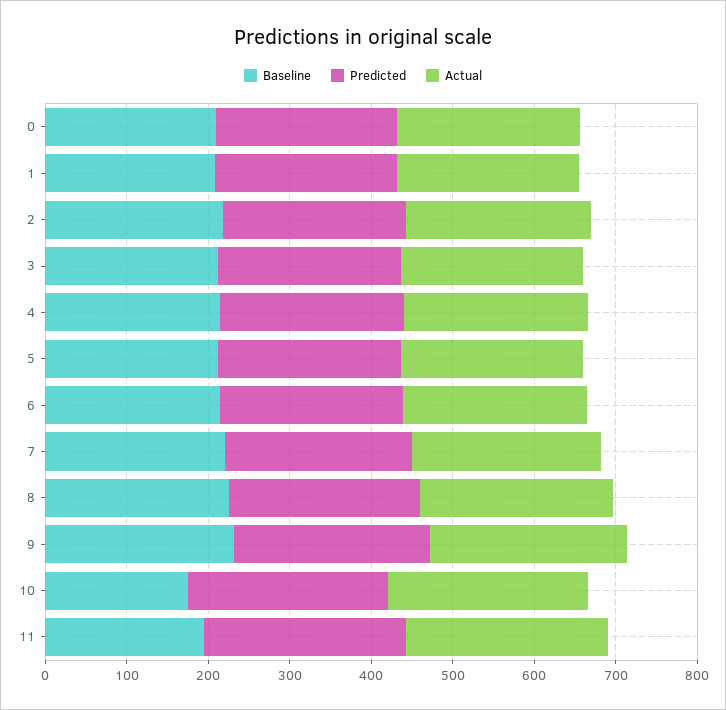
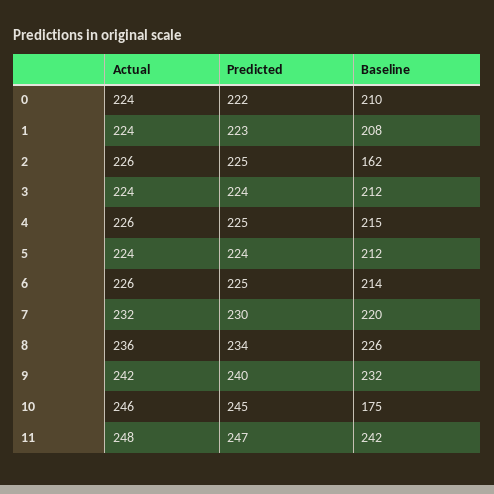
Baseline, 2: 220 -> 162
Baseline, 11: 200 -> 242

